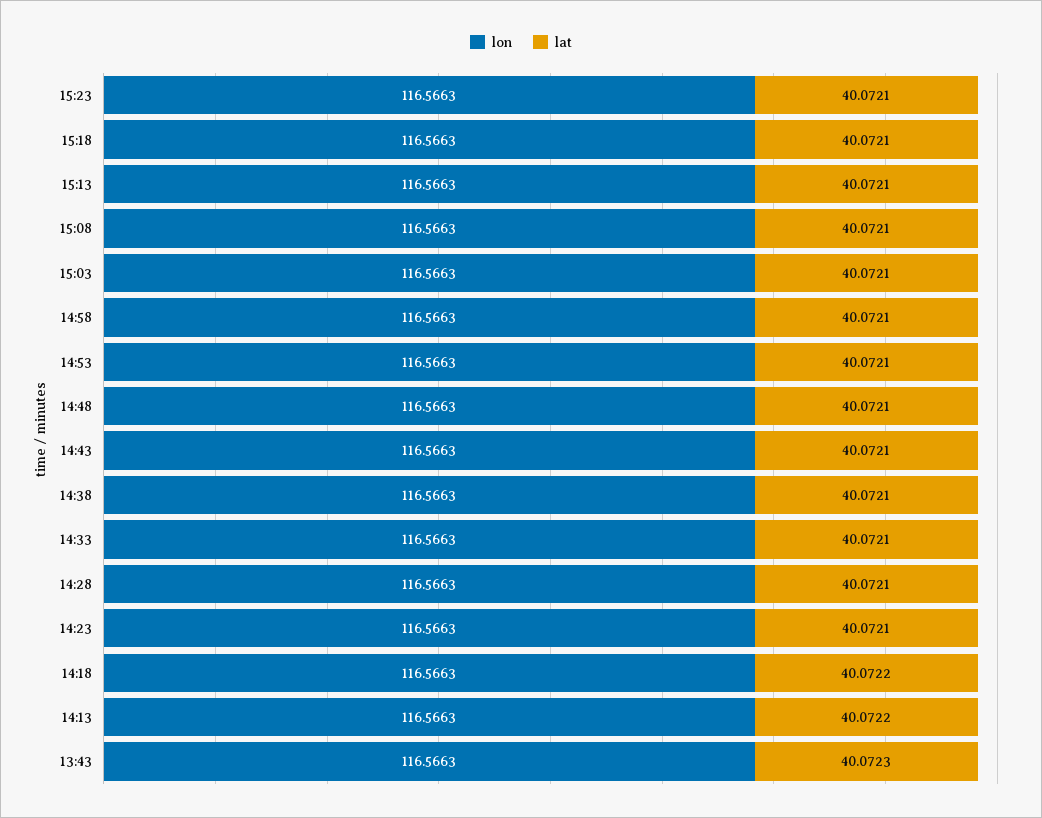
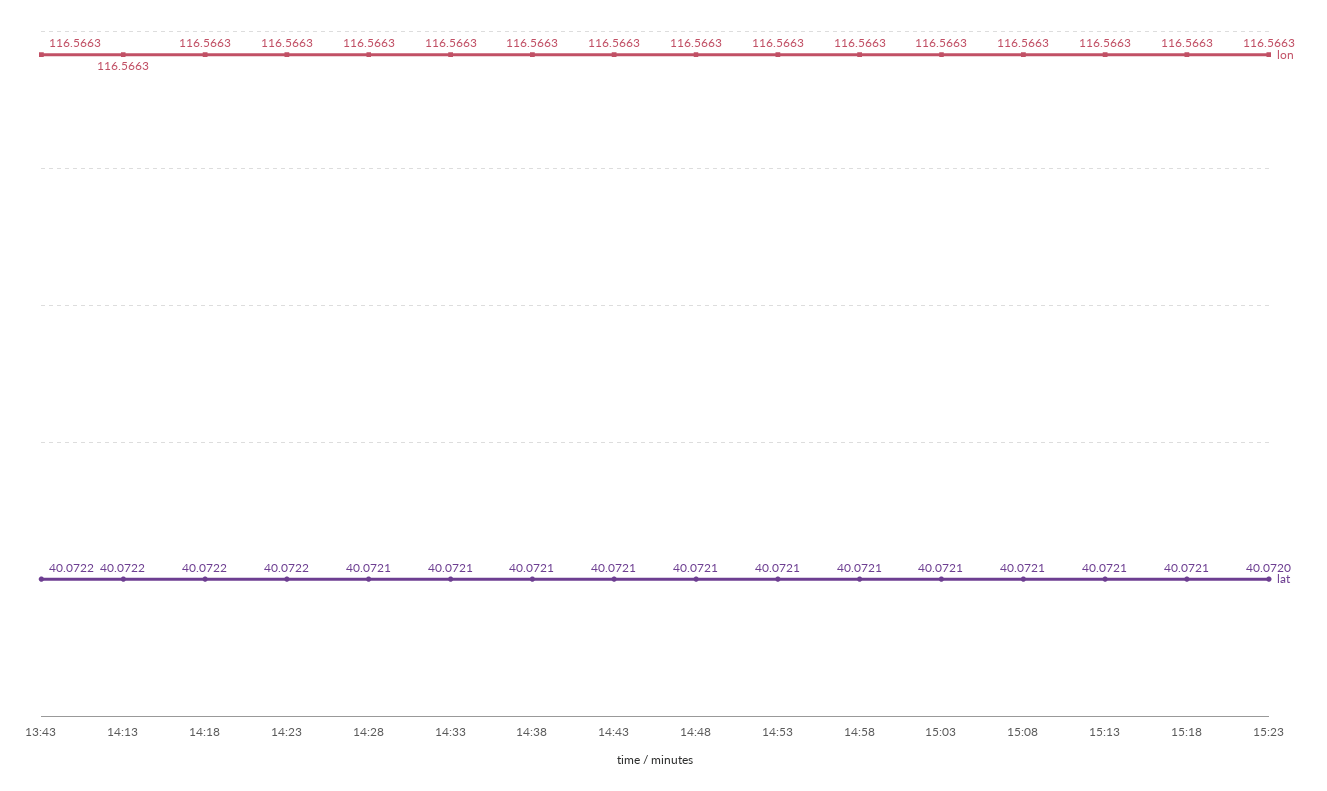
lat, 15:23: 40.0721 -> 40.072
lat, 14:23: 40.0721 -> 40.0722
lat, 13:43: 40.0723 -> 40.0722

